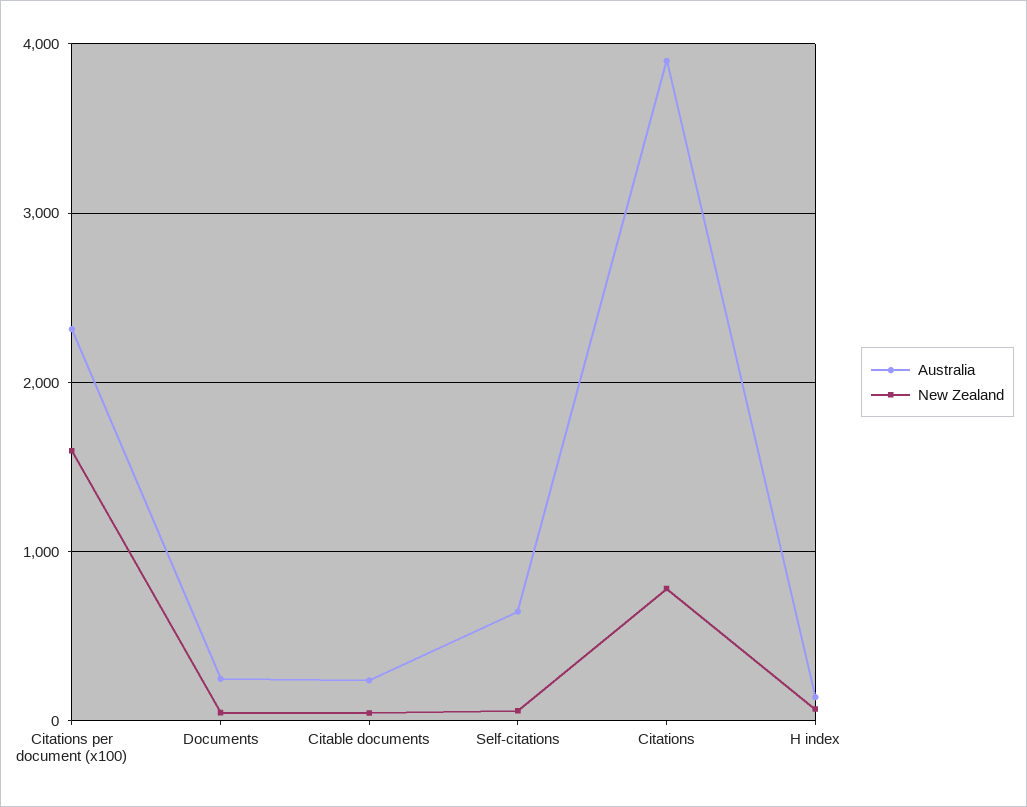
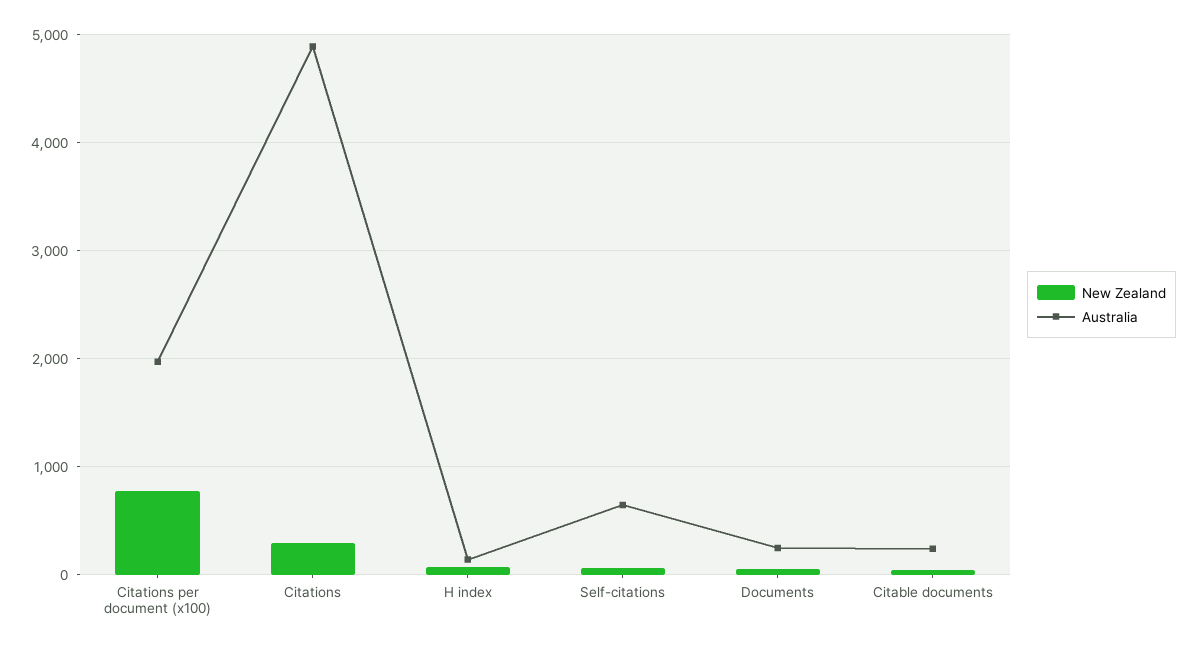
Australia, Citations per document (x100): 2300 -> 2000
New Zealand, Citations per document (x100): 1600 -> 800
Australia, Citations: 3900 -> 4900
New Zealand, Citations: 800 -> 300

